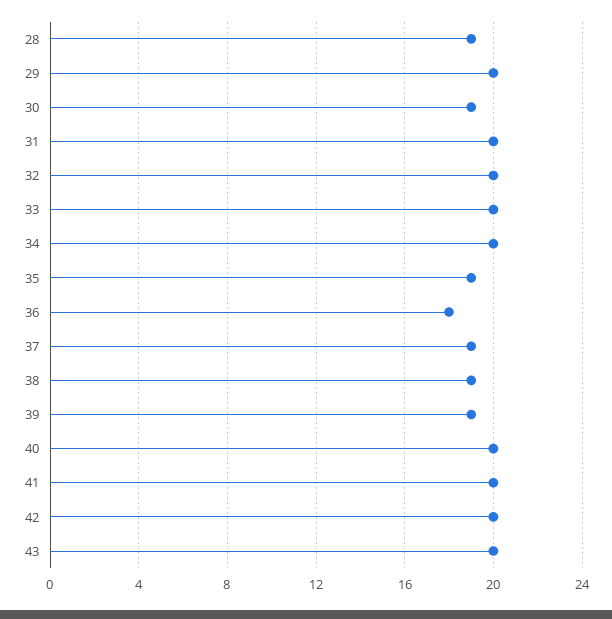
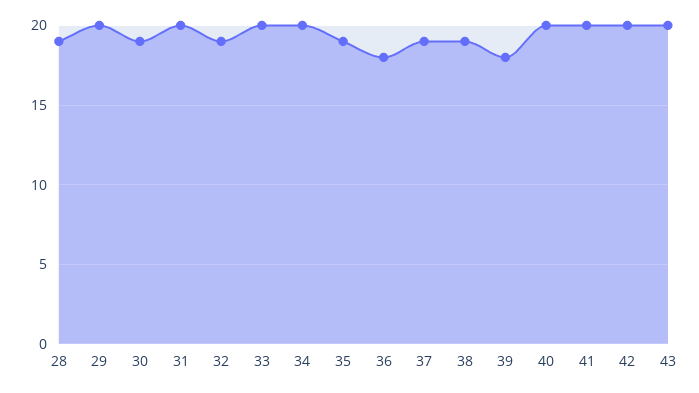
32: 20 -> 19
39: 19 -> 18

